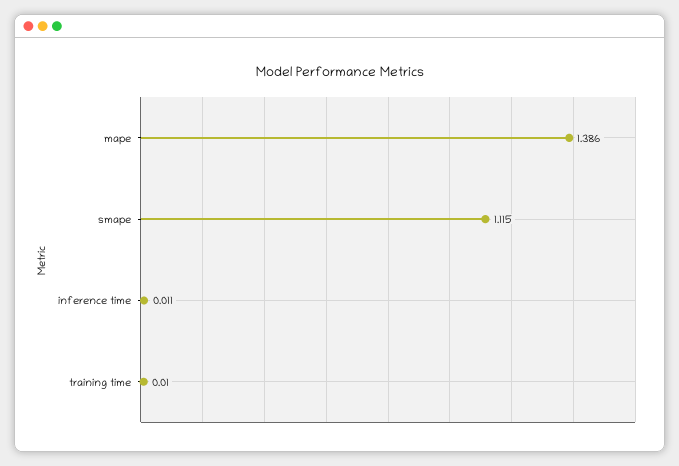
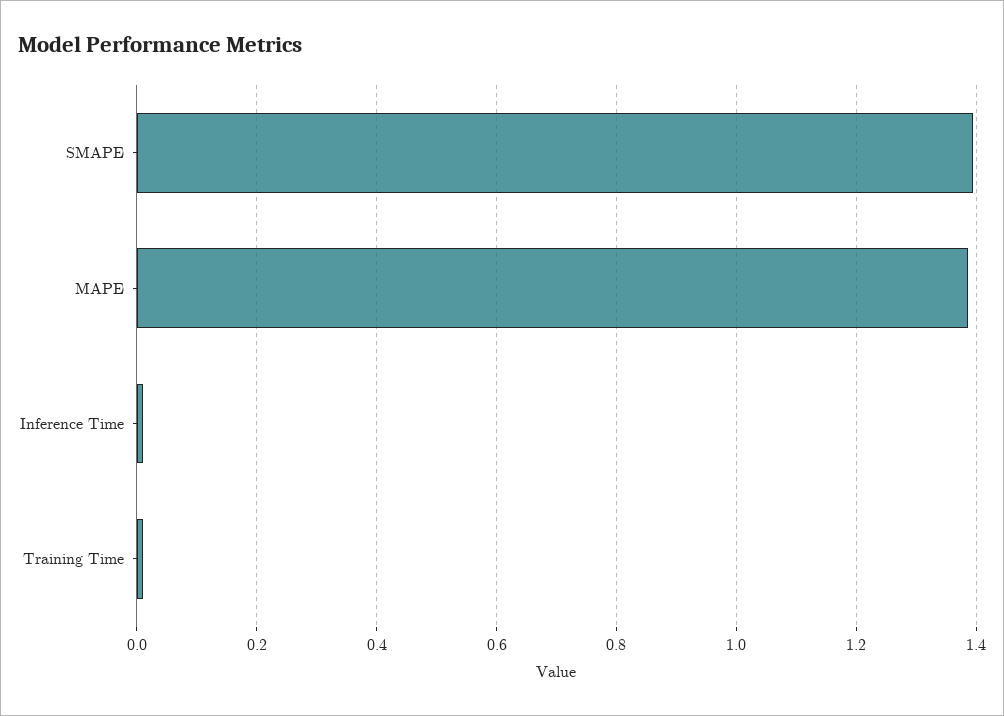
smape: 1.115 -> 1.4

